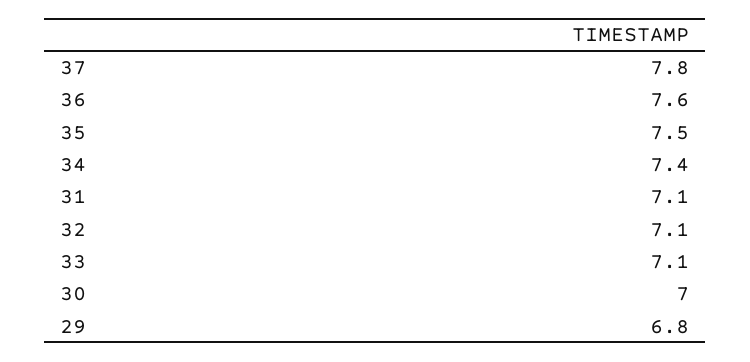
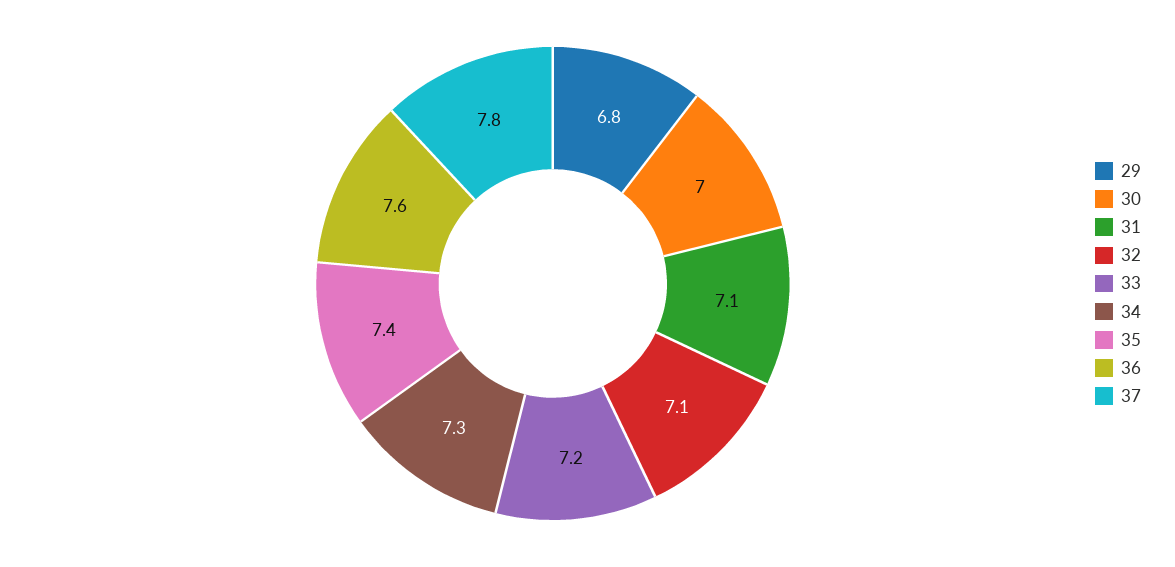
35: 7.5 -> 7.4
34: 7.4 -> 7.3
33: 7.1 -> 7.2

